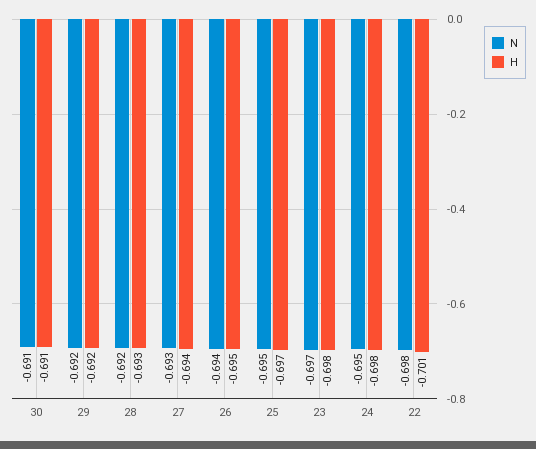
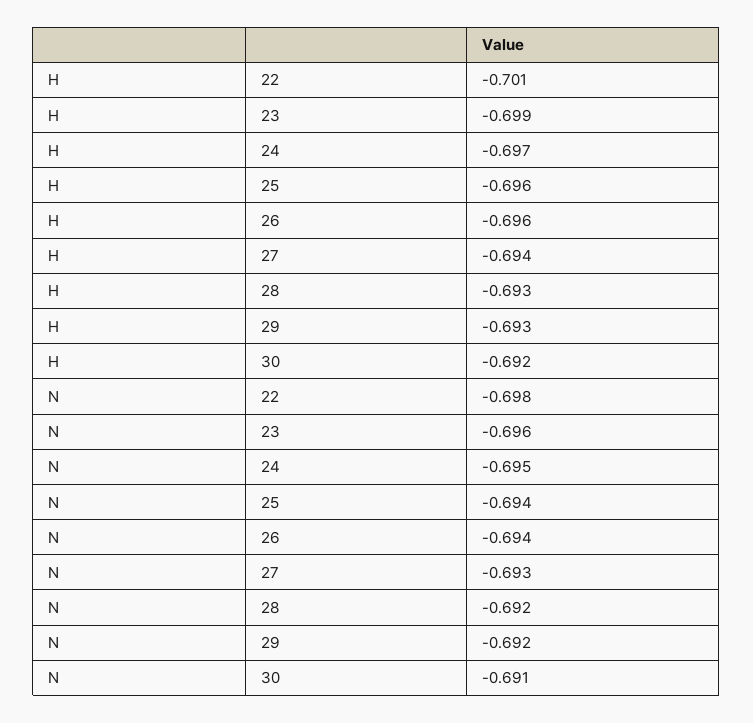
H, 30: -0.691 -> -0.692
H, 29: -0.692 -> -0.693
H, 26: -0.695 -> -0.696
N, 25: -0.695 -> -0.694
H, 25: -0.697 -> -0.696
N, 23: -0.697 -> -0.696
H, 23: -0.698 -> -0.699
H, 24: -0.698 -> -0.697

